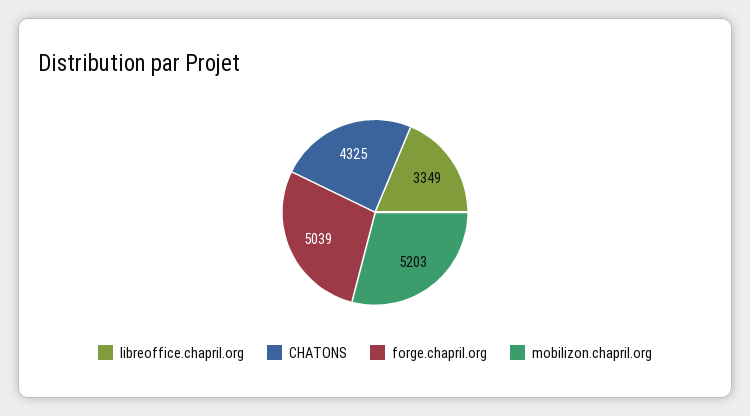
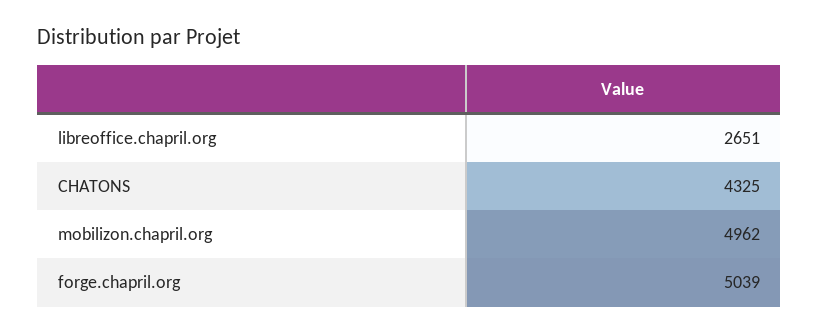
libreoffice.chapril.org: 3349 -> 2651
mobilizon.chapril.org: 5203 -> 4962

